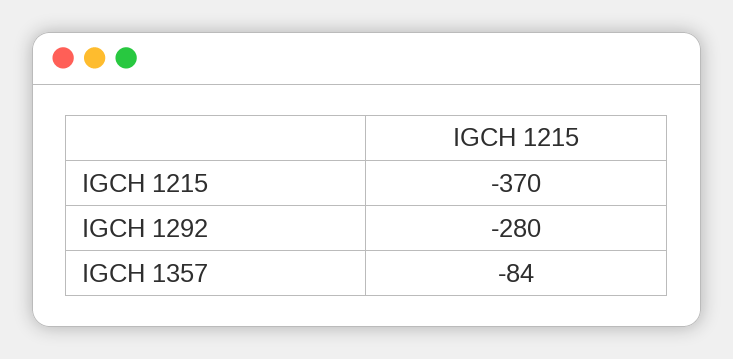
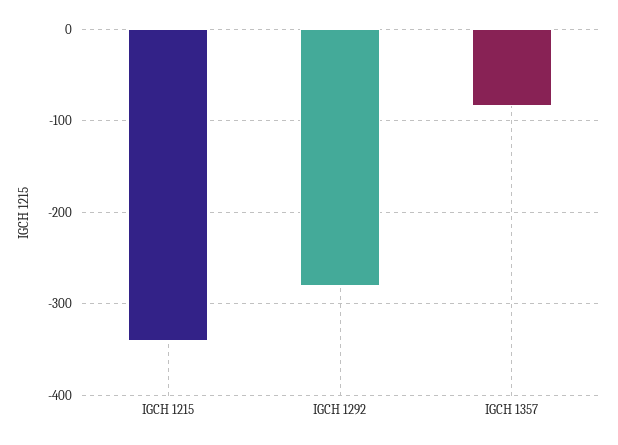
IGCH 1215: -370 -> -340

